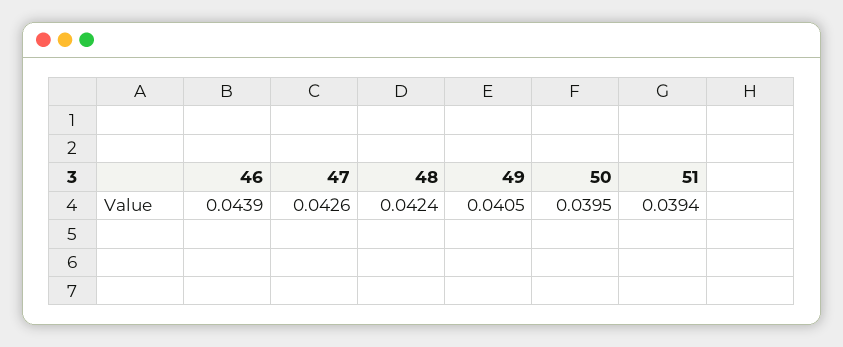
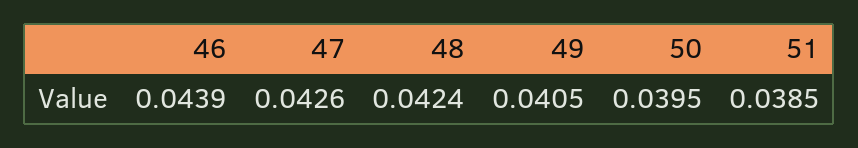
51: 0.0394 -> 0.0385

